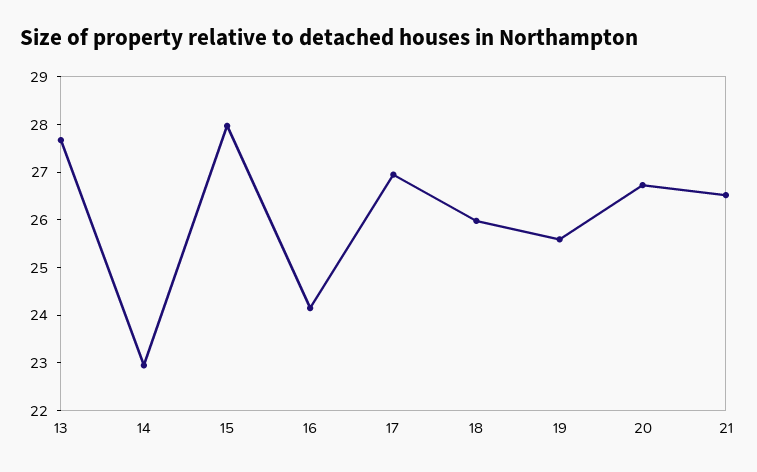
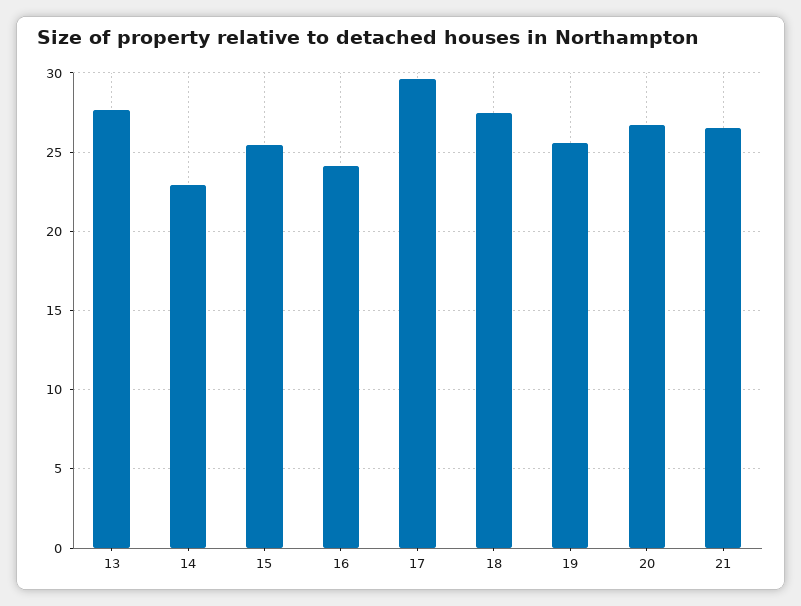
15: 28 -> 25.5
17: 27 -> 29.5
18: 26 -> 27.5

